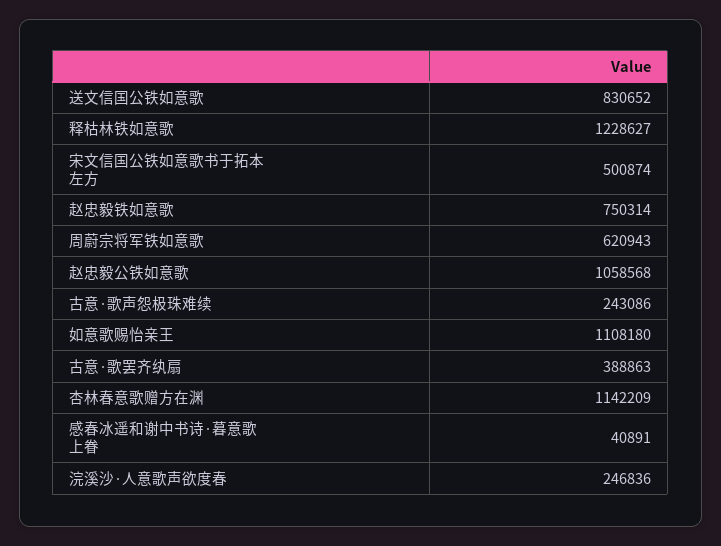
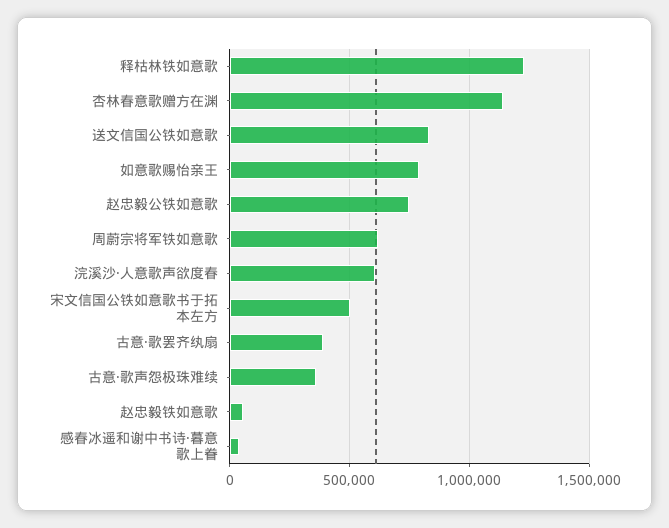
赵忠毅铁如意歌: 750314 -> 50000
赵忠毅公铁如意歌: 1058568 -> 750000
古意·歌声怨极珠难续: 243086 -> 350000
如意歌赐怡亲王: 1108180 -> 800000
浣溪沙·人意歌声欲度春: 246836 -> 600000

